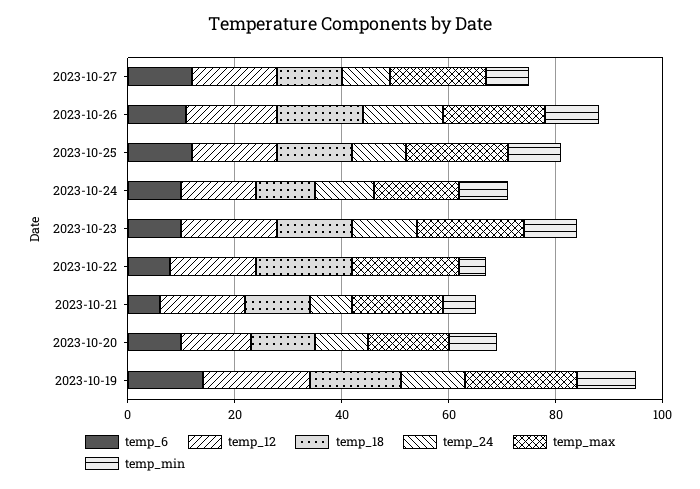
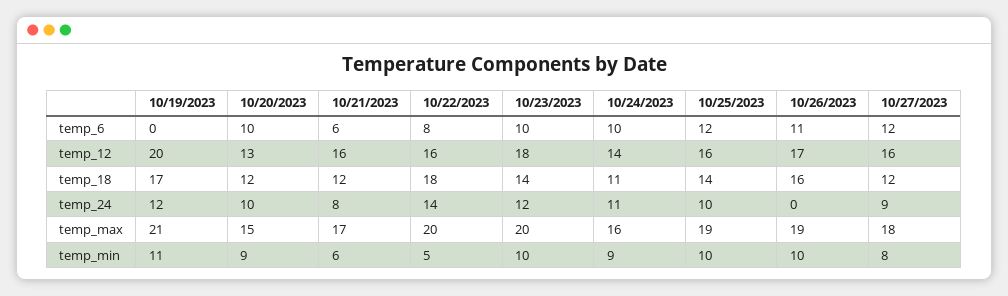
temp_24, 2023-10-26: 15 -> 0
temp_24, 2023-10-22: 0 -> 14
temp_6, 2023-10-19: 15 -> 0

